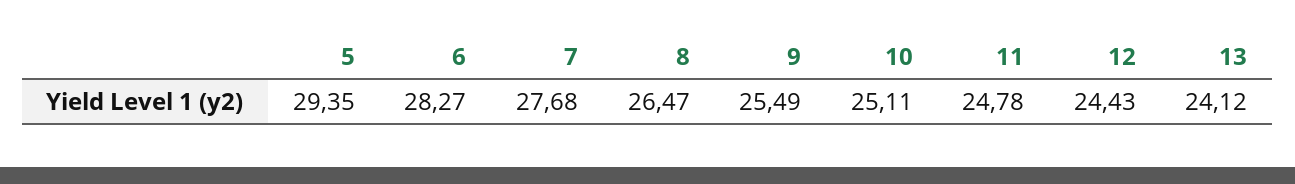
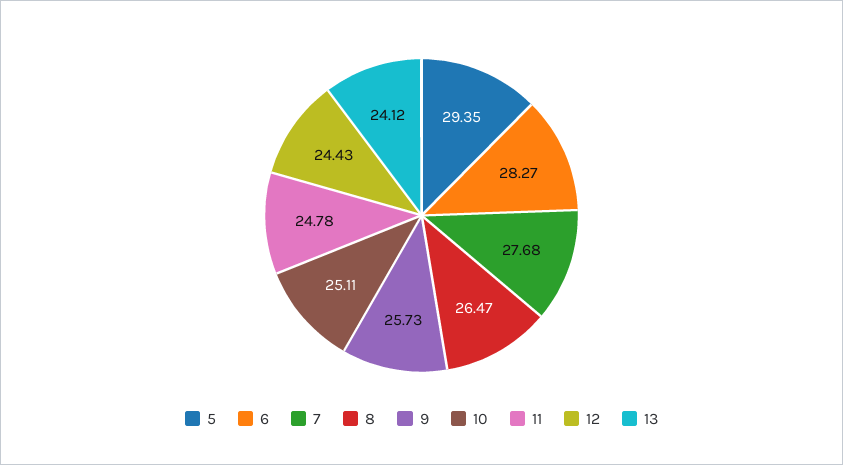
9: 25.49 -> 25.73

